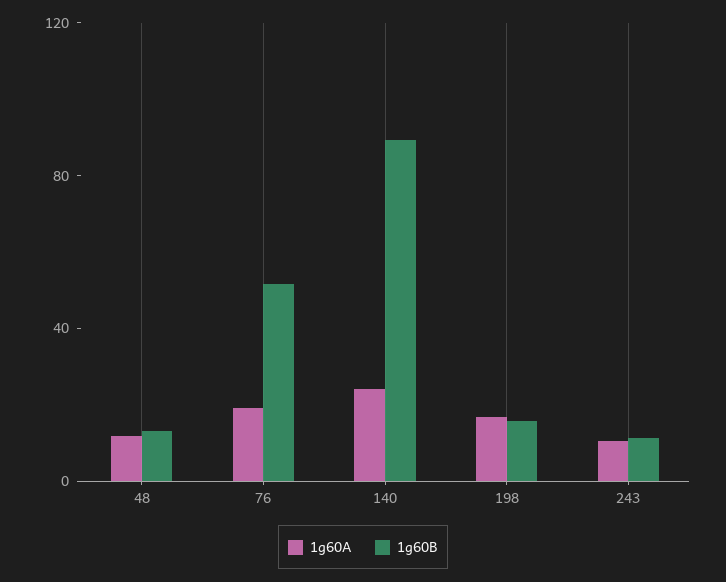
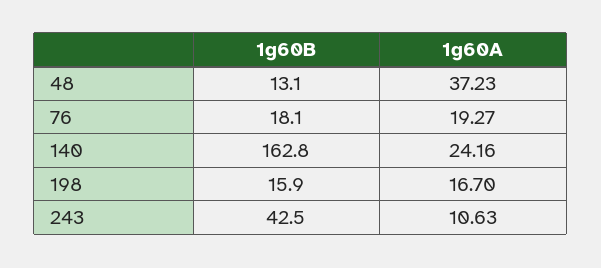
1g60A, 48: 10 -> 37.23
1g60B, 76: 50 -> 18.1
1g60B, 140: 90 -> 162.8
1g60B, 243: 10 -> 42.5

